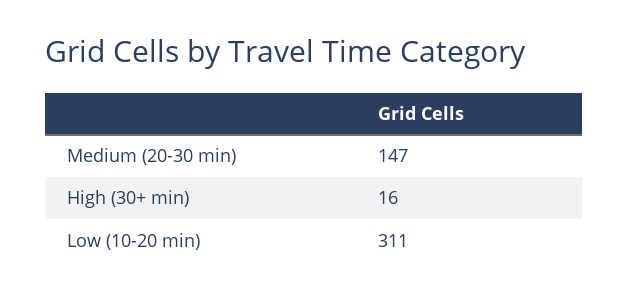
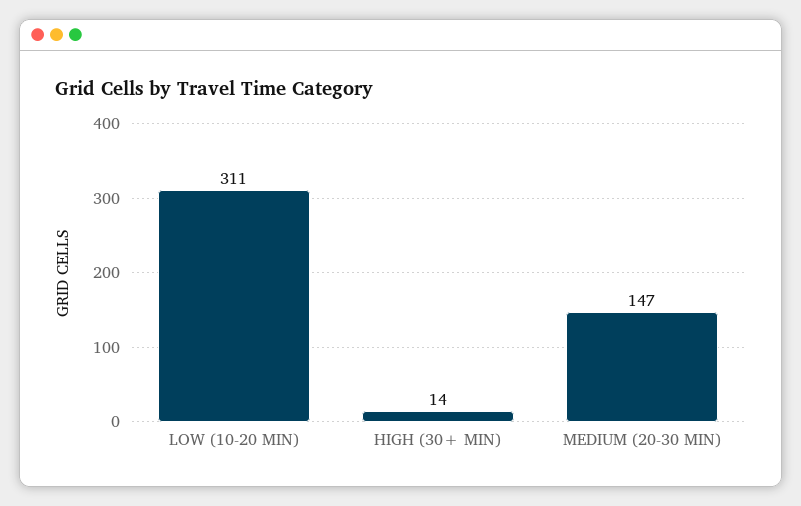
High (30+ min): 16 -> 14

